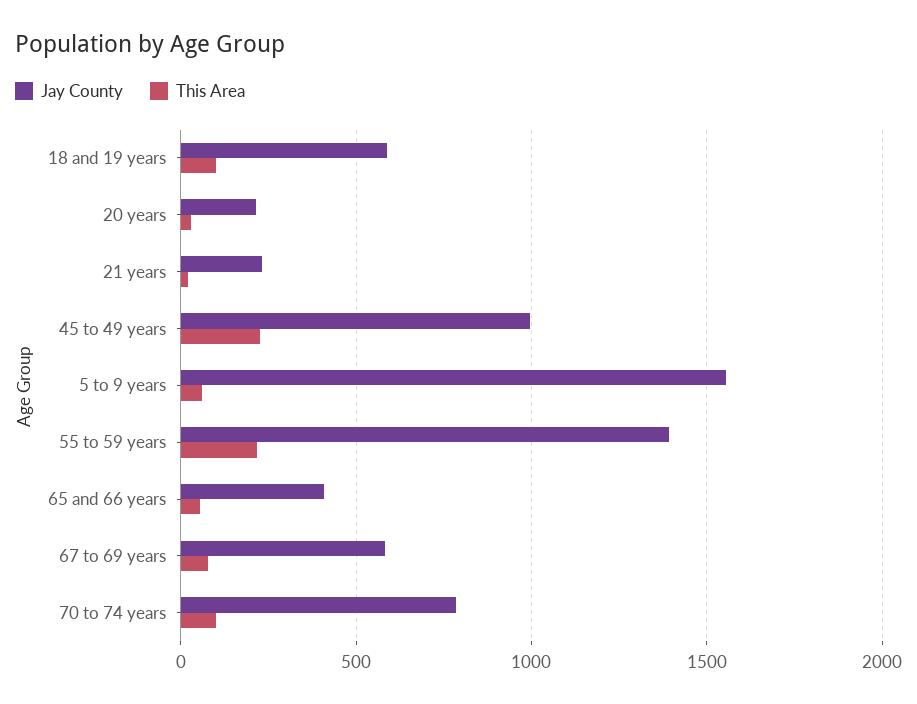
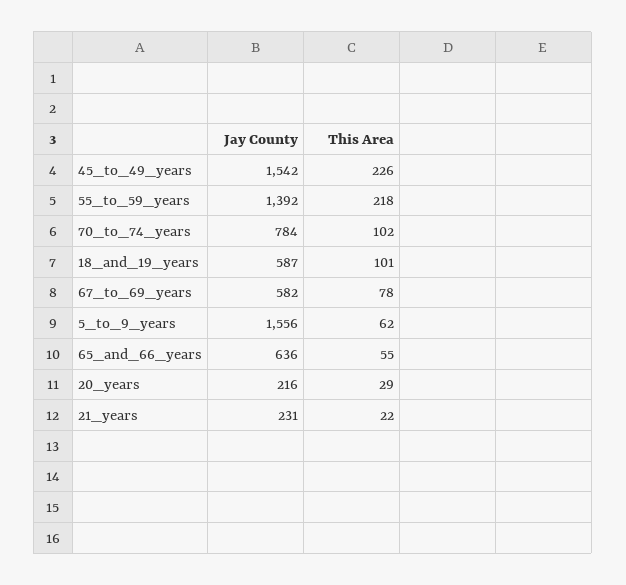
Jay County, 45 to 49 years: 1000 -> 1542
Jay County, 65 and 66 years: 400 -> 636

